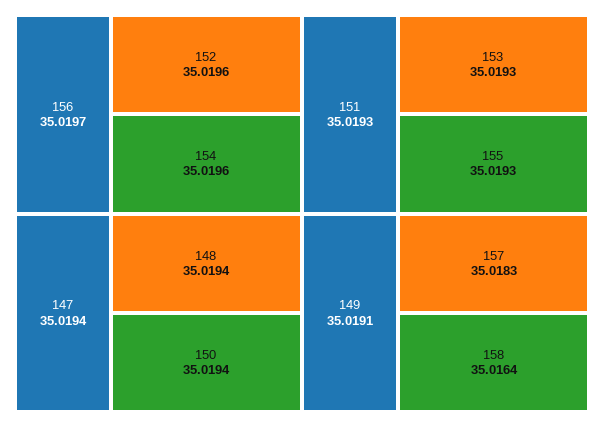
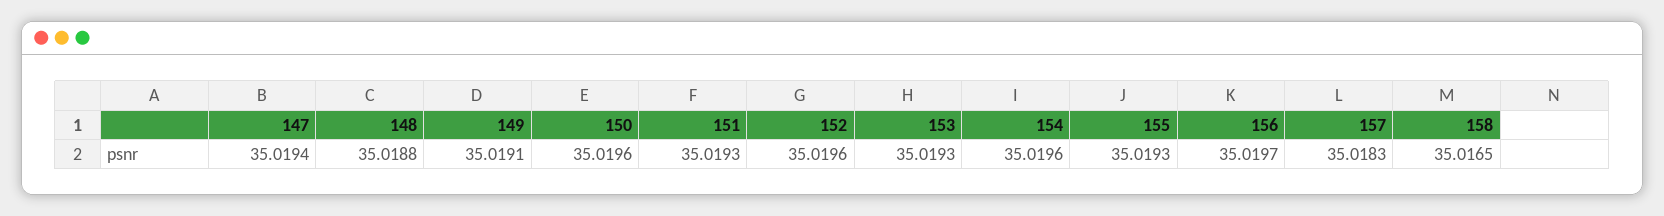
148: 35.0194 -> 35.0188
150: 35.0194 -> 35.0196
158: 35.0164 -> 35.0165

